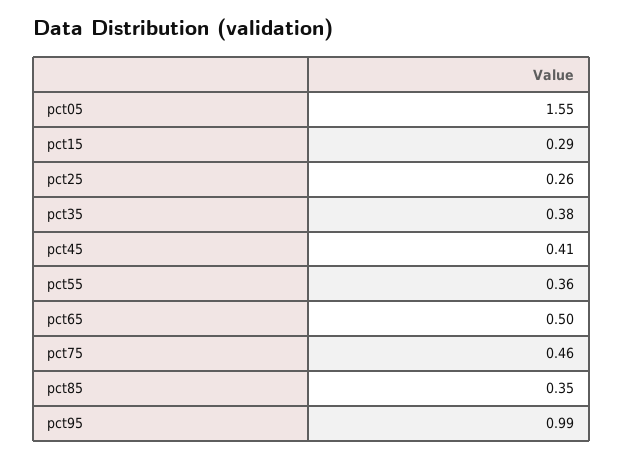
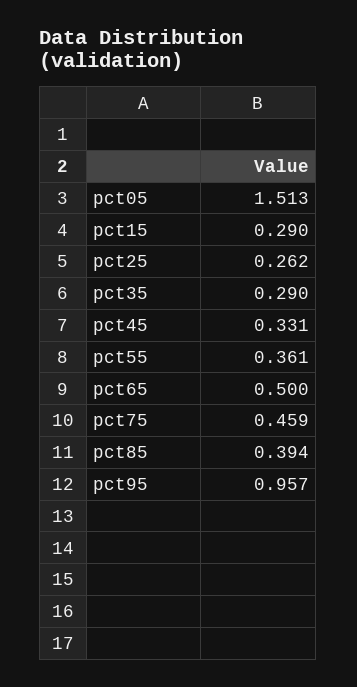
pct05: 1.55 -> 1.513
pct35: 0.38 -> 0.29
pct45: 0.41 -> 0.331
pct85: 0.35 -> 0.394
pct95: 0.99 -> 0.957

